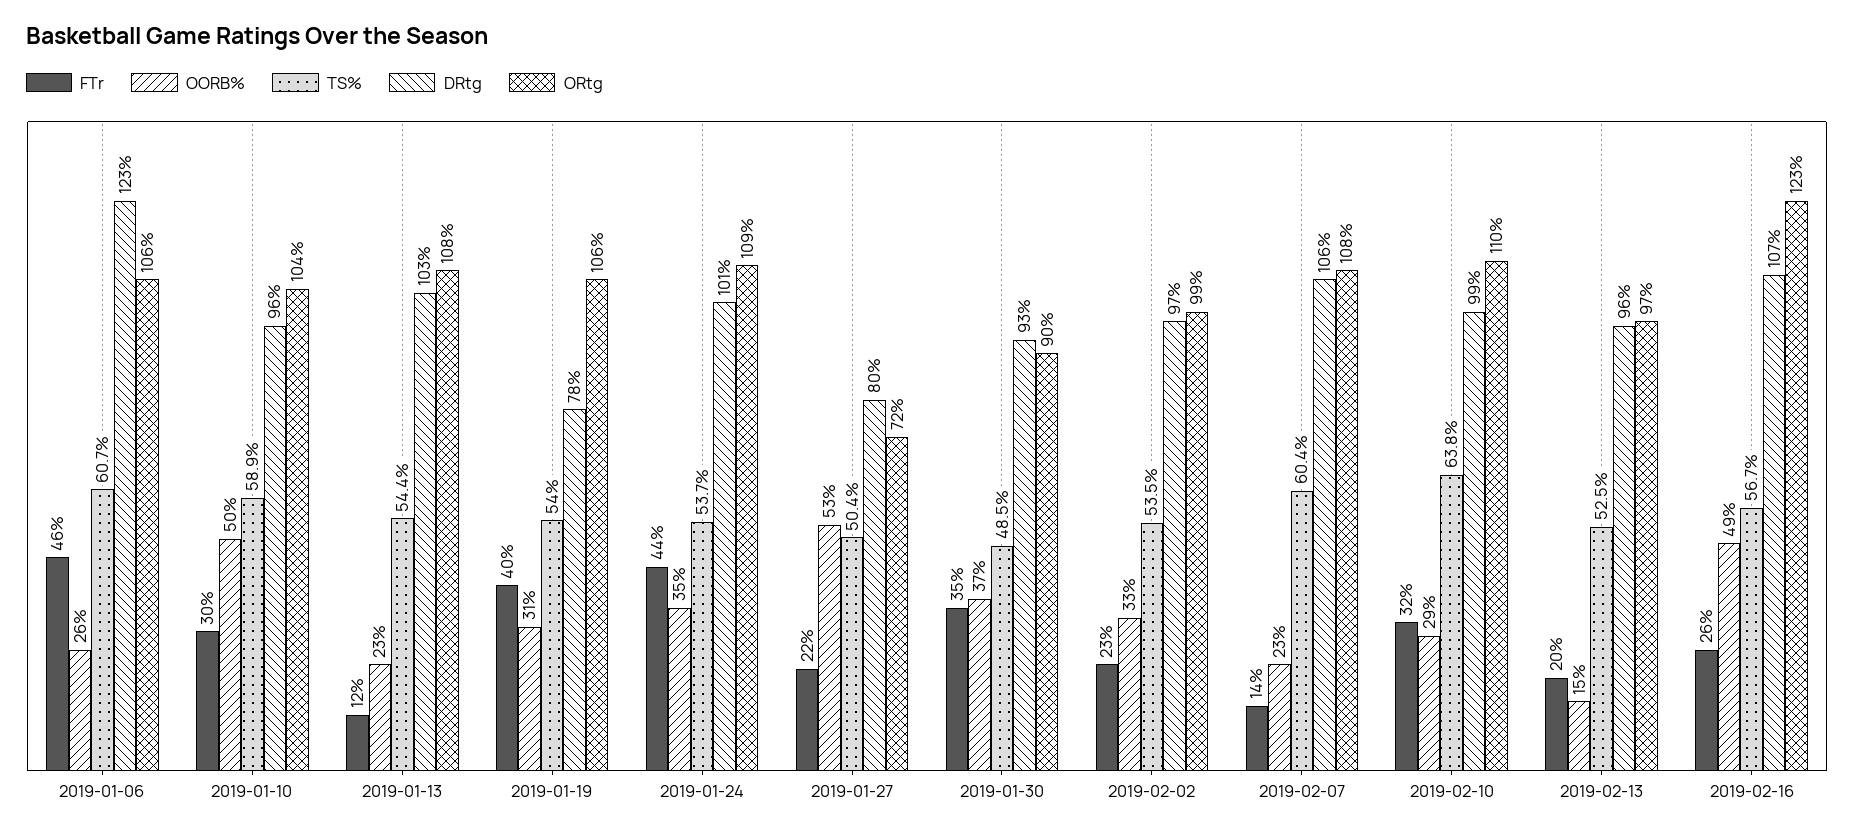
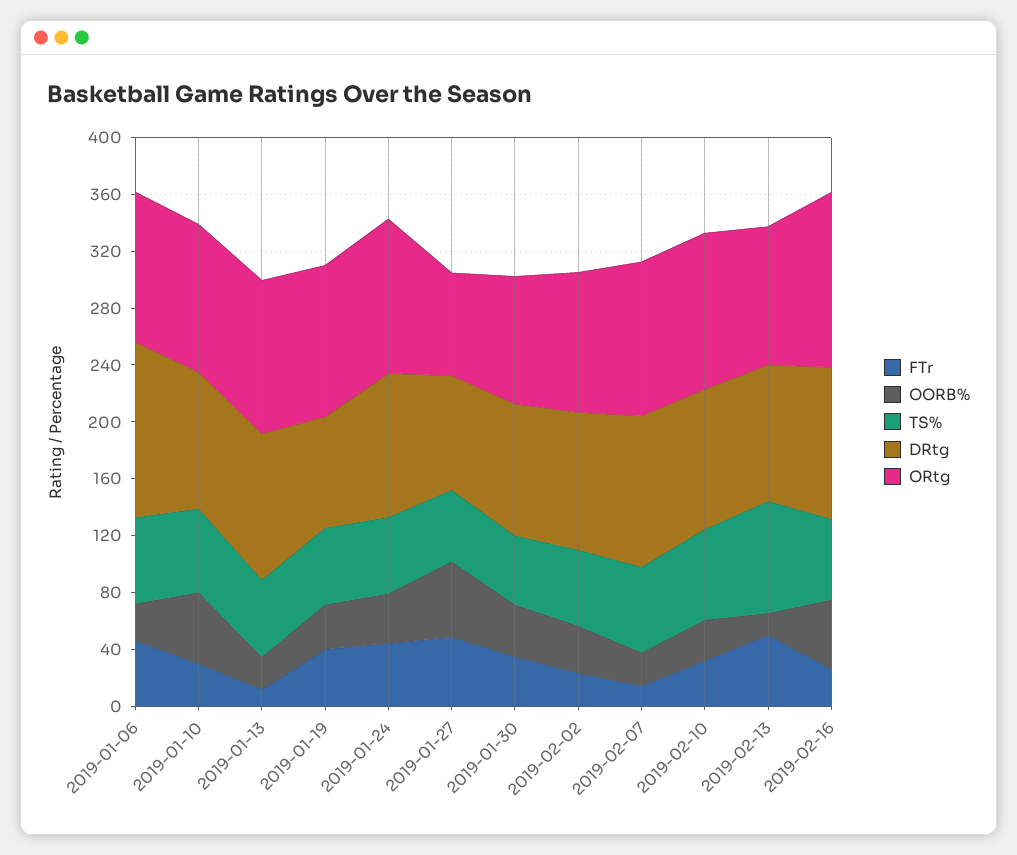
FTr, 2019-01-27: 22 -> 50
FTr, 2019-02-13: 20 -> 50
TS%, 2019-02-13: 52.5 -> 80

